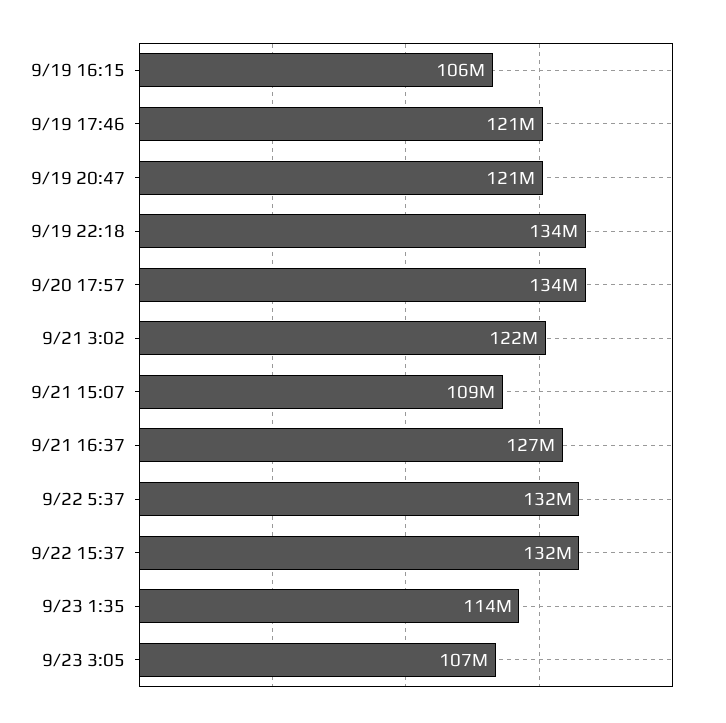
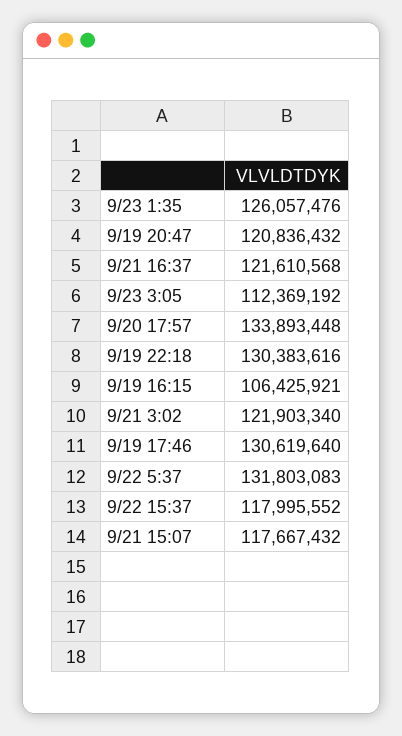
9/19 17:46: 121000000 -> 130619640
9/19 22:18: 134000000 -> 130383616
9/21 15:07: 109000000 -> 117667432
9/21 16:37: 127000000 -> 121610568
9/22 15:37: 132000000 -> 117995552
9/23 1:35: 114000000 -> 126057476
9/23 3:05: 107000000 -> 112369192

